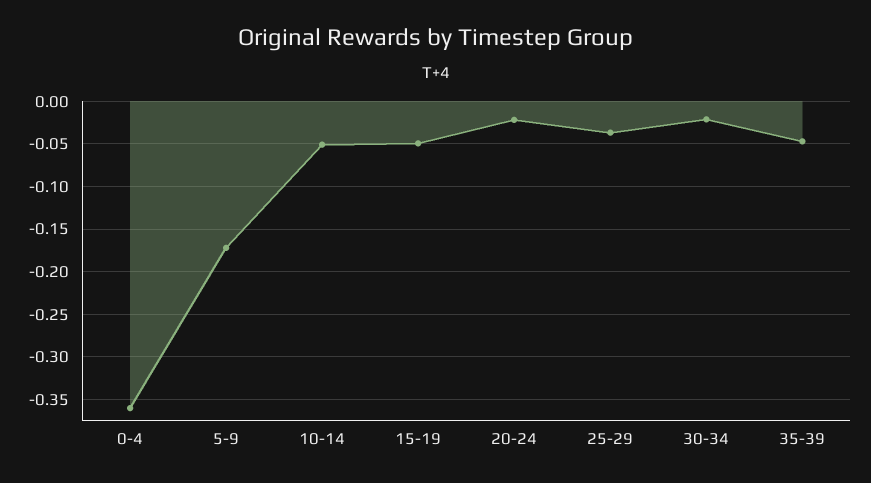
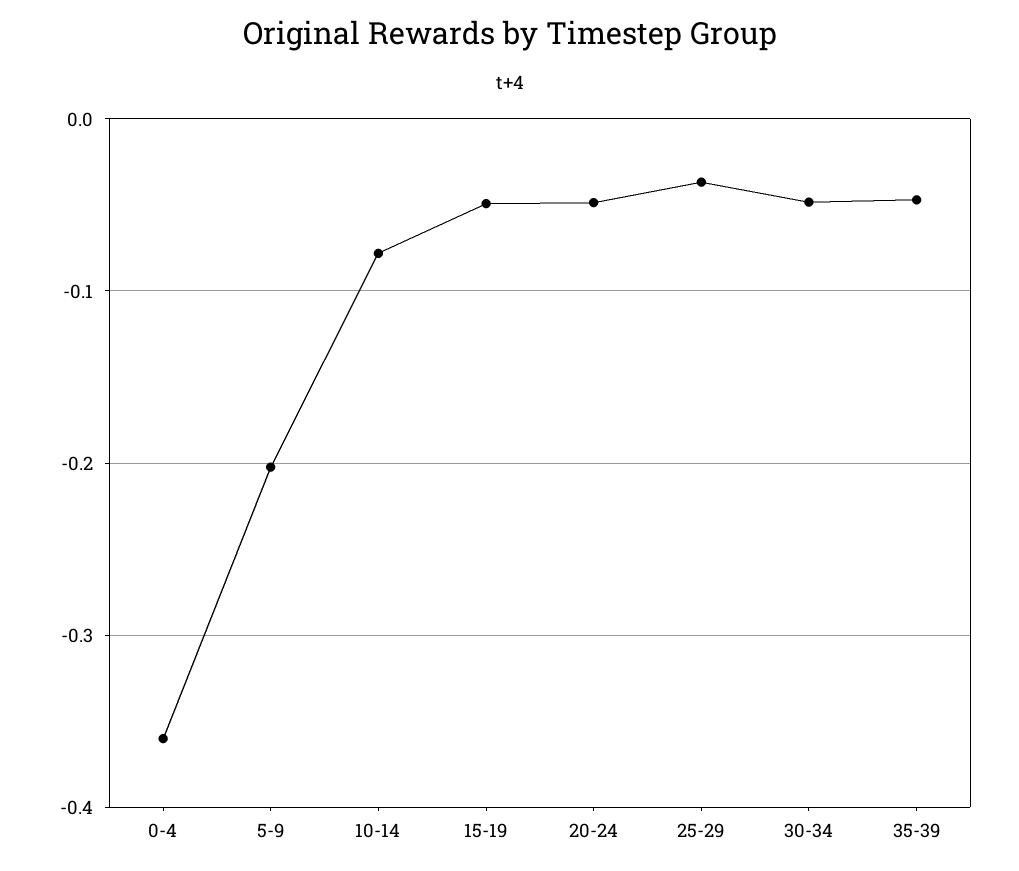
5-9: -0.17 -> -0.2
10-14: -0.05 -> -0.08
20-24: -0.02 -> -0.05
30-34: -0.02 -> -0.05

